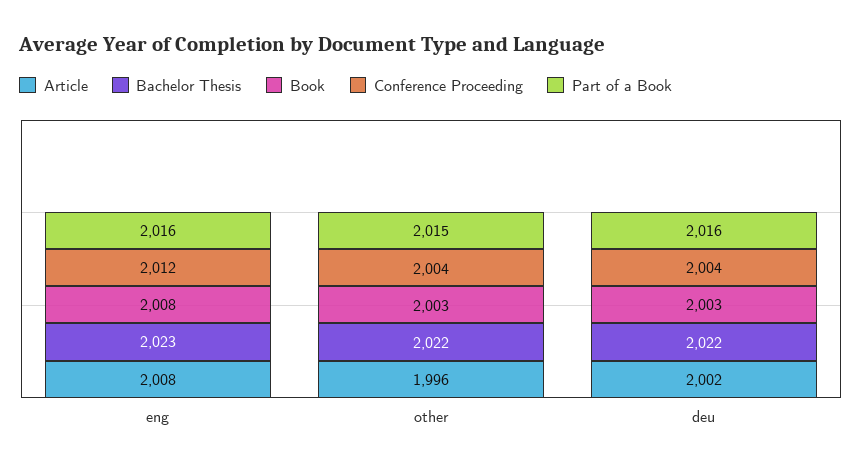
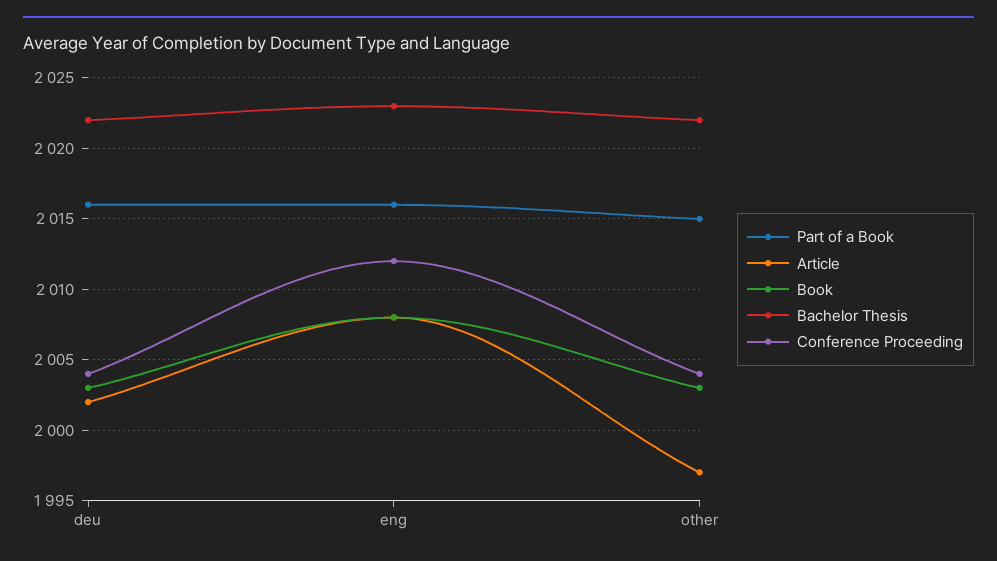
Article, other: 1996 -> 1997

